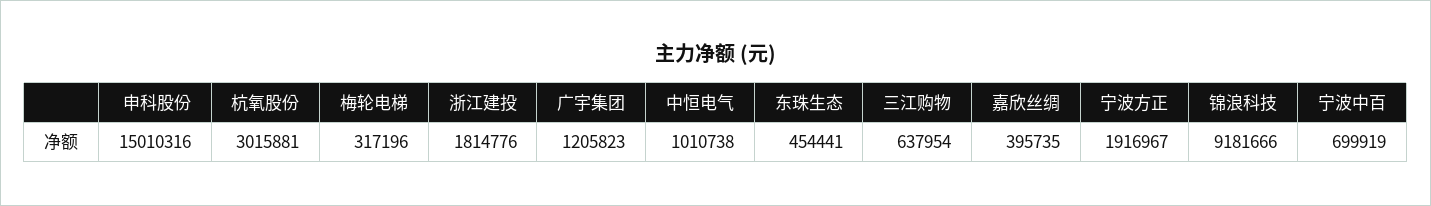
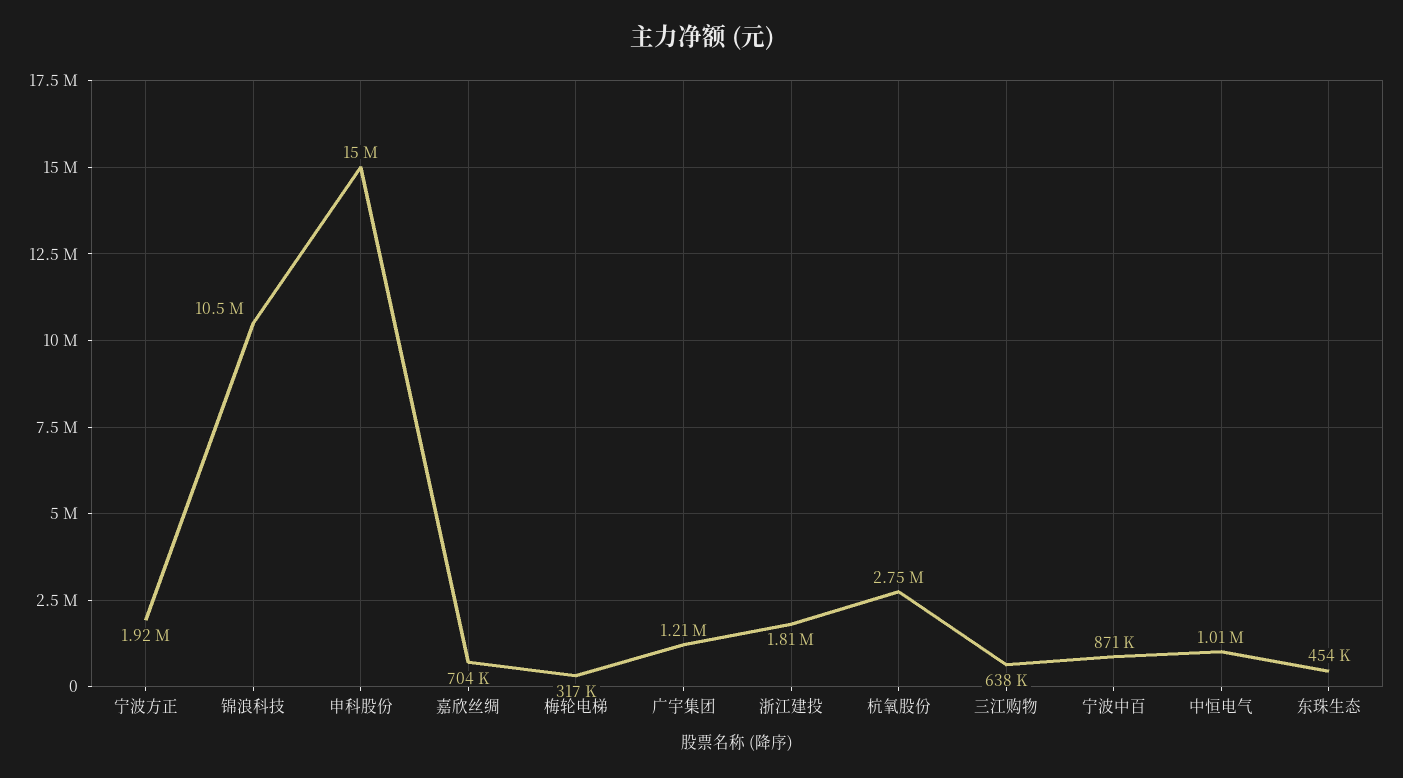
杭氧股份: 3015881 -> 2750000
嘉欣丝绸: 395735 -> 704000
锦浪科技: 9181666 -> 10500000
宁波中百: 699919 -> 871000

